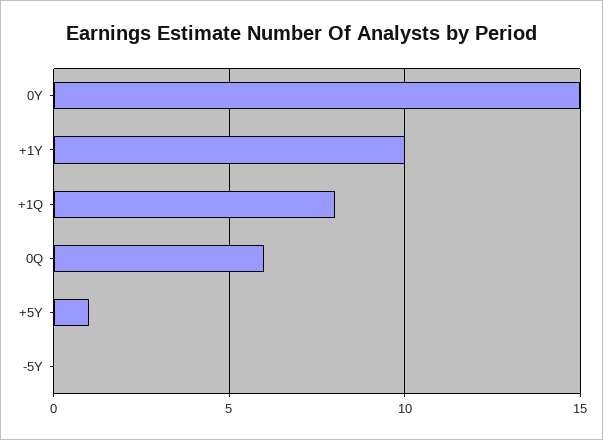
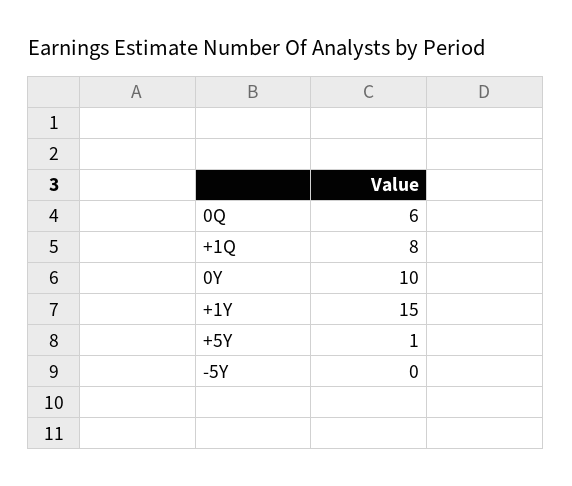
0Y: 15 -> 10
+1Y: 10 -> 15

